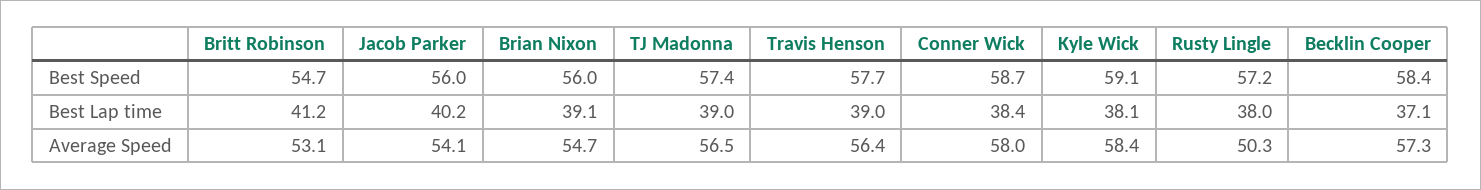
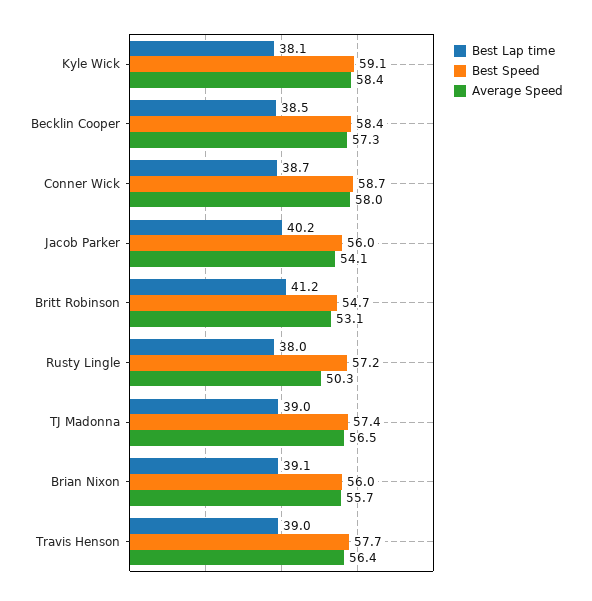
Best Lap time, Conner Wick: 38.4 -> 38.7
Best Lap time, Becklin Cooper: 37.1 -> 38.5
Average Speed, Brian Nixon: 54.7 -> 55.7

